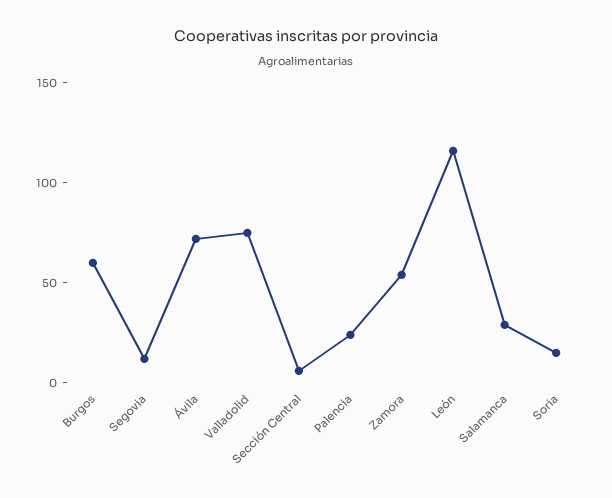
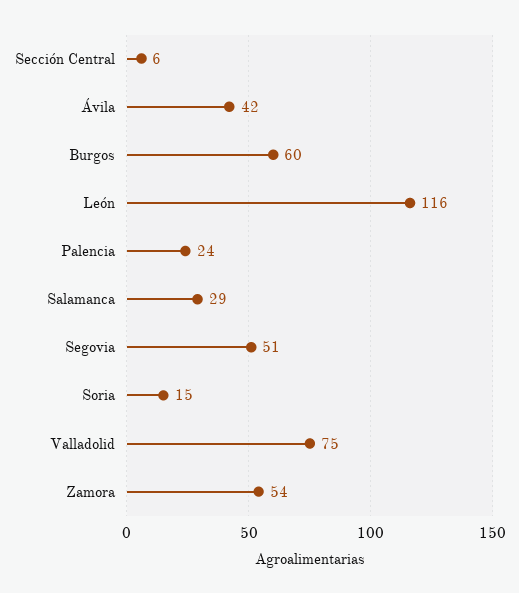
Segovia: 10 -> 51
Ávila: 70 -> 42

